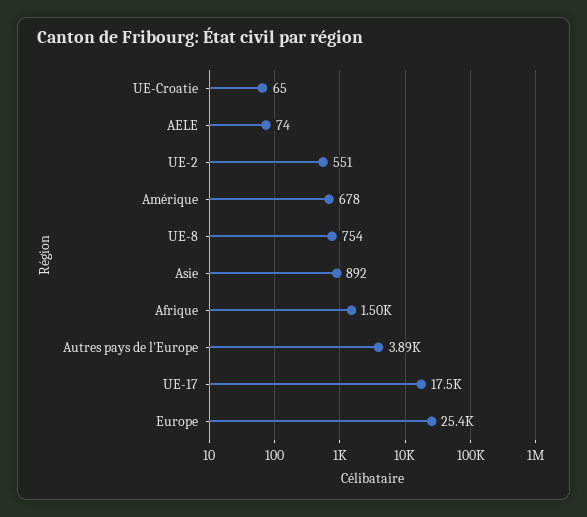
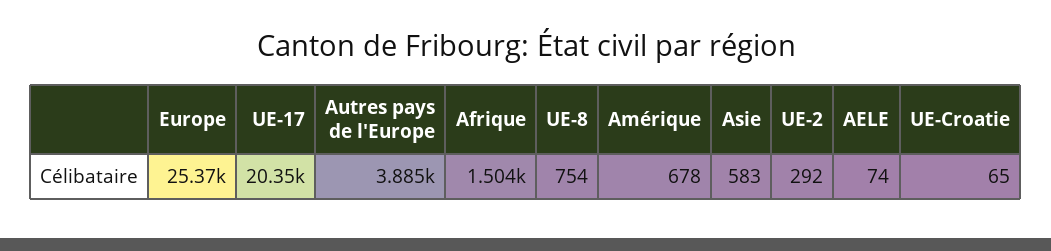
UE-2: 551 -> 292
Asie: 892 -> 583
UE-17: 17500 -> 20350

